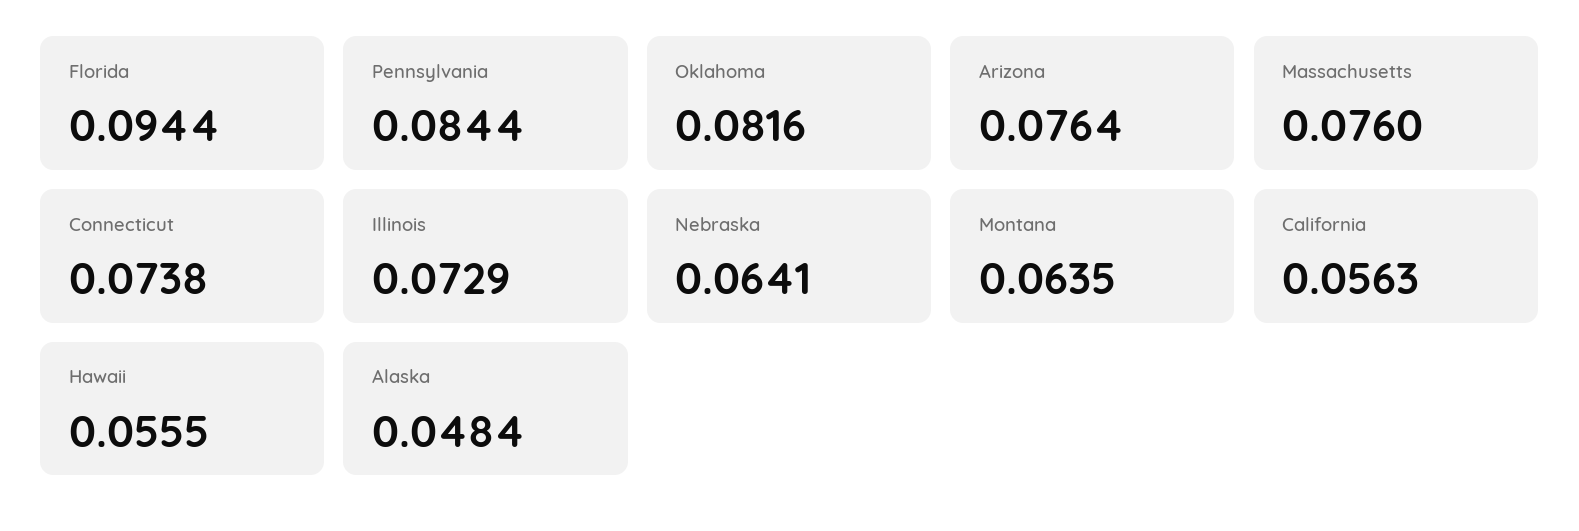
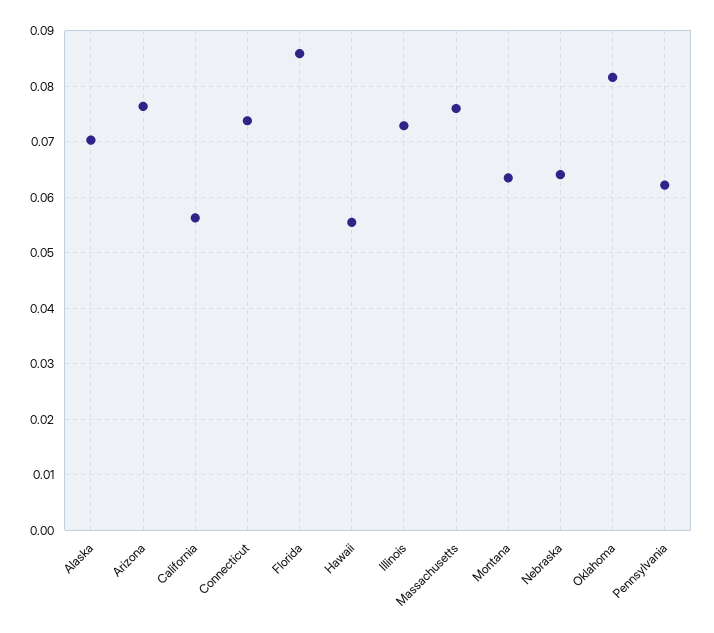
Florida: 0.0944 -> 0.086
Pennsylvania: 0.0844 -> 0.062
Alaska: 0.0484 -> 0.07

